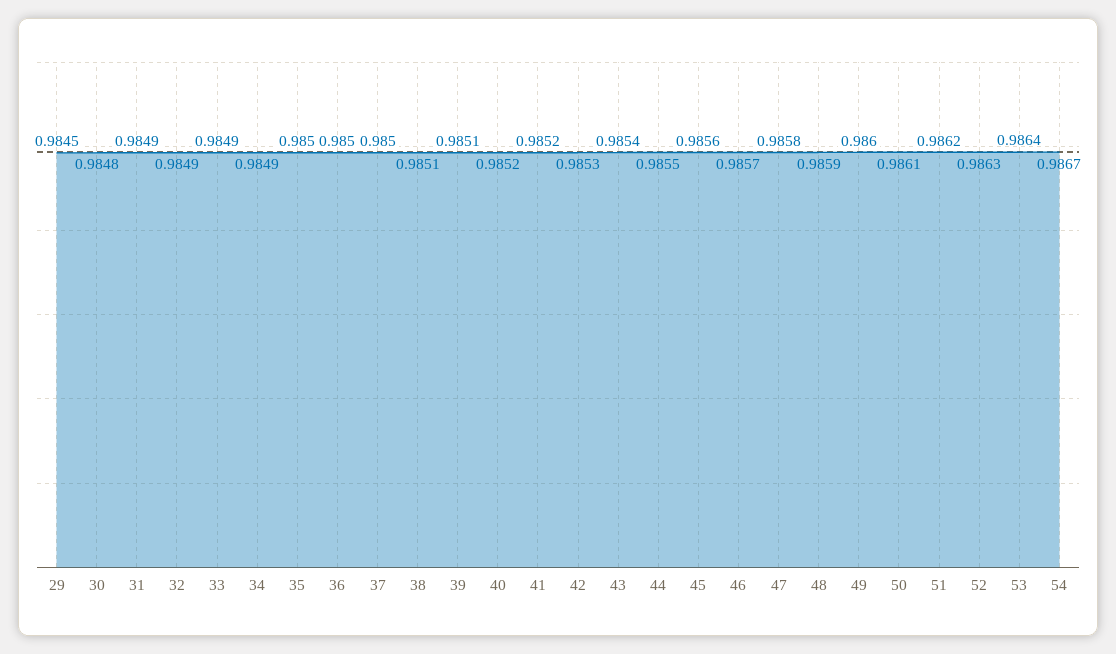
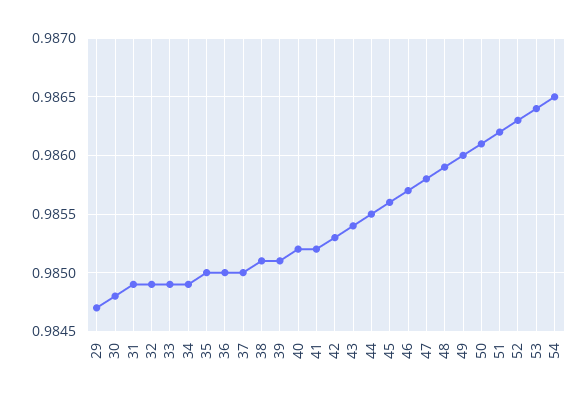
29: 0.9845 -> 0.9847
54: 0.9867 -> 0.9865

